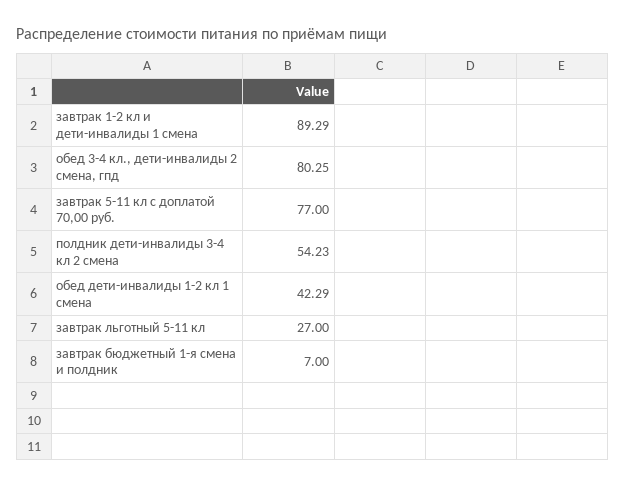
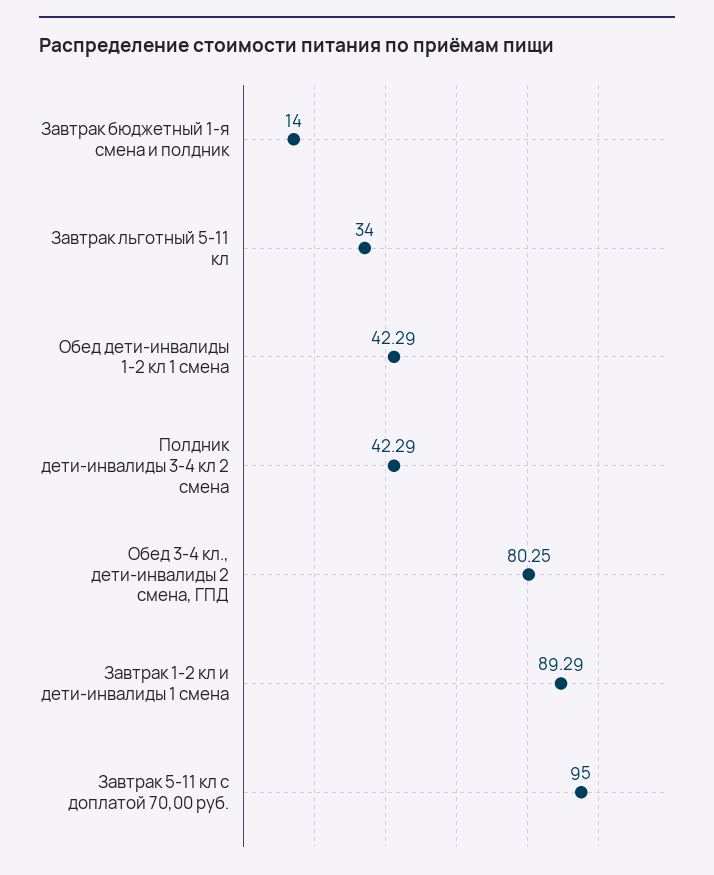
завтрак 5-11 кл с доплатой 70,00 руб.: 77 -> 95
полдник дети-инвалиды 3-4 кл 2 смена: 54.23 -> 42.29
завтрак льготный 5-11 кл: 27 -> 34
завтрак бюджетный 1-я смена и полдник: 7 -> 14

